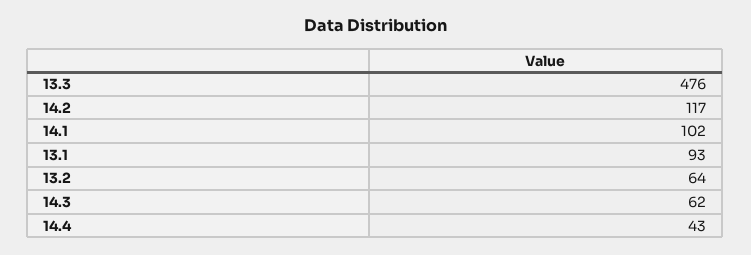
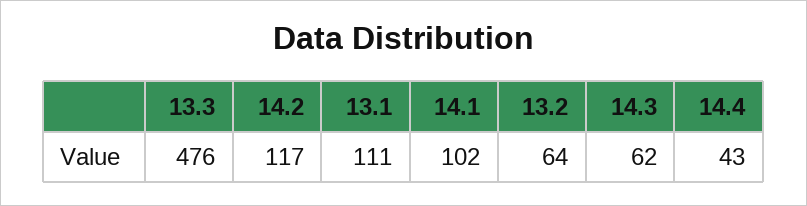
13.1: 93 -> 111

